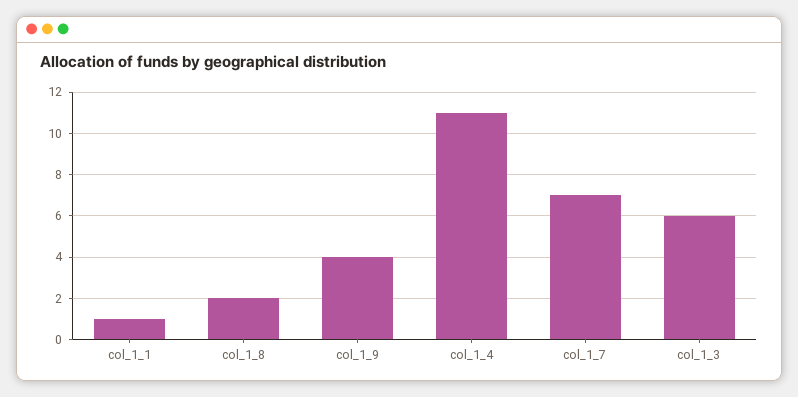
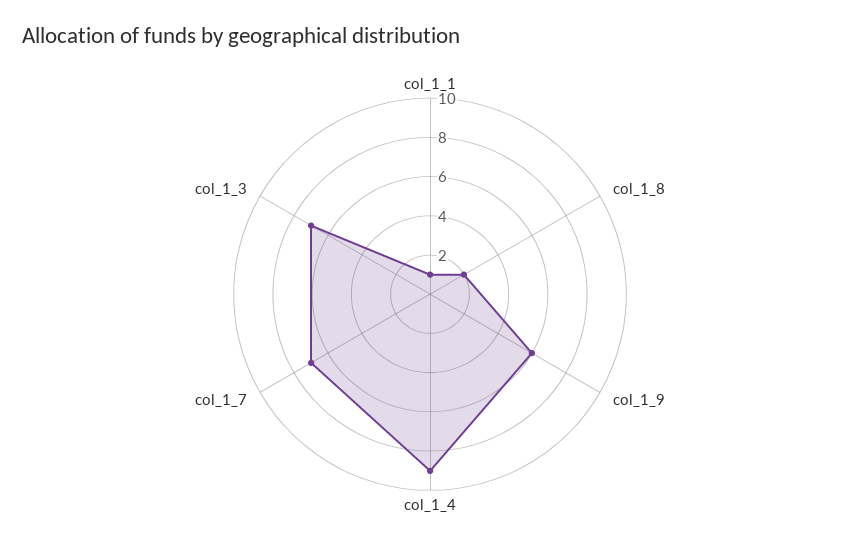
col_1_9: 4 -> 6
col_1_4: 11 -> 9
col_1_3: 6 -> 7

